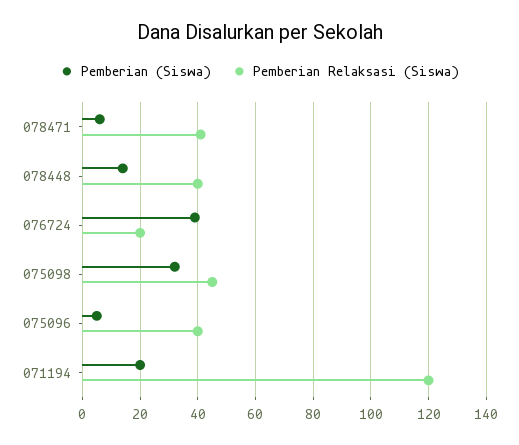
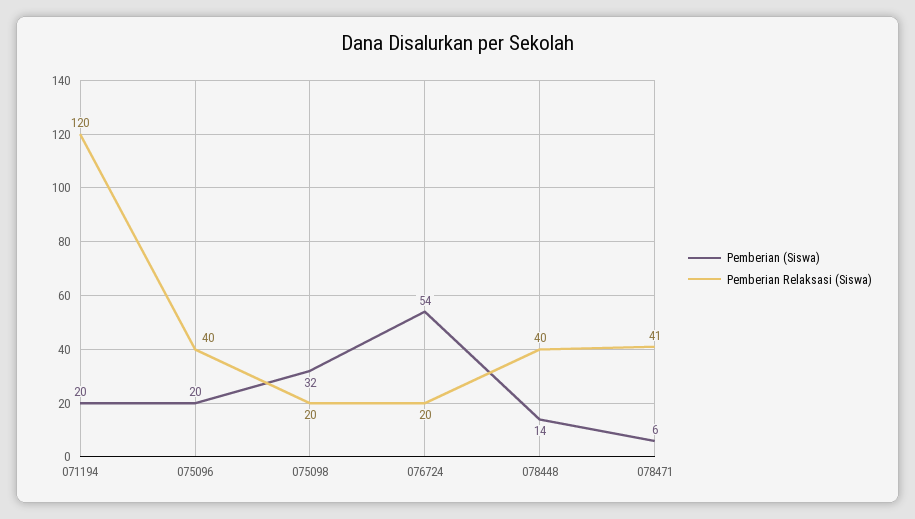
Pemberian (Siswa), 076724: 40 -> 54
Pemberian Relaksasi (Siswa), 075098: 45 -> 20
Pemberian (Siswa), 075096: 5 -> 20

